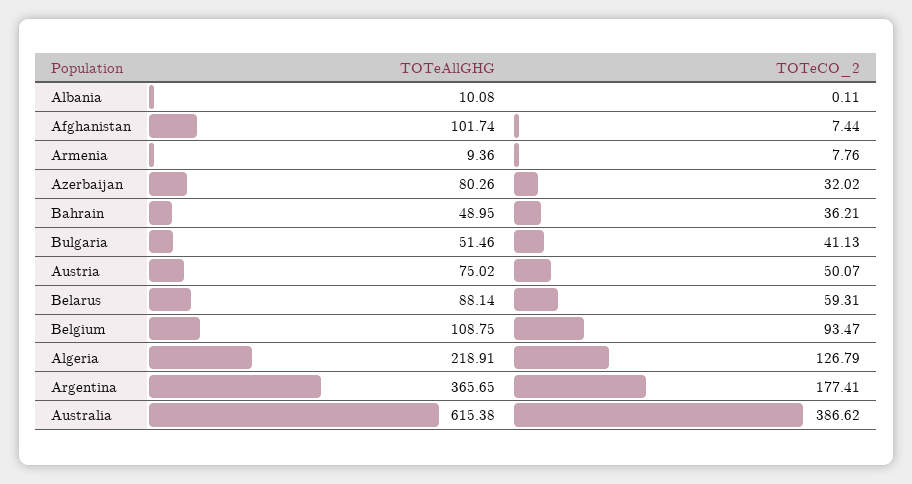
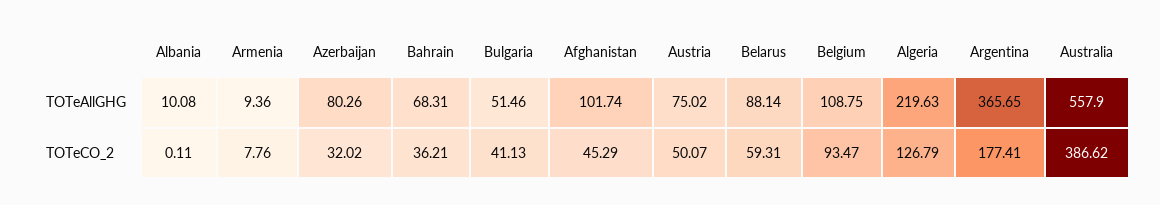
TOTeCO_2, Afghanistan: 7.44 -> 45.29
TOTeAllGHG, Bahrain: 48.95 -> 68.31
TOTeAllGHG, Algeria: 218.91 -> 219.63
TOTeAllGHG, Australia: 615.38 -> 557.9

